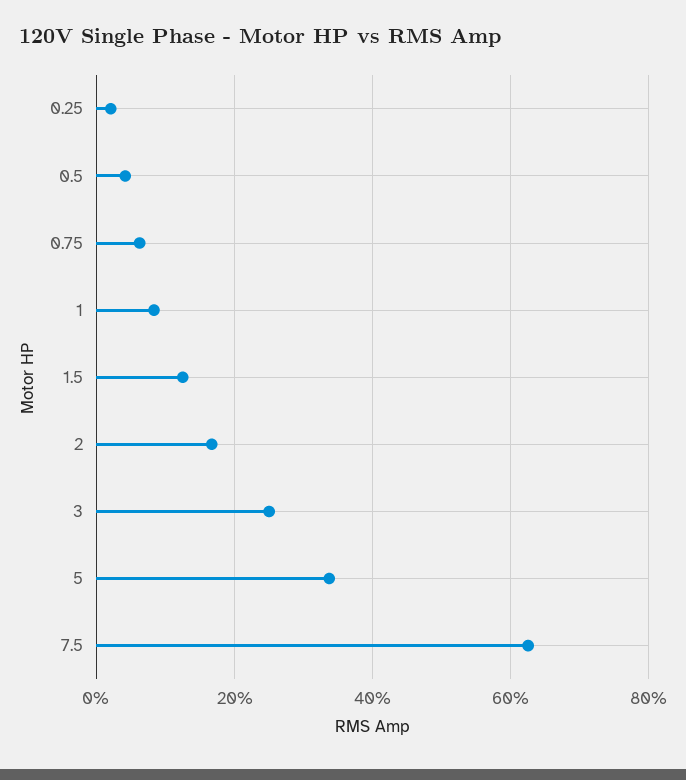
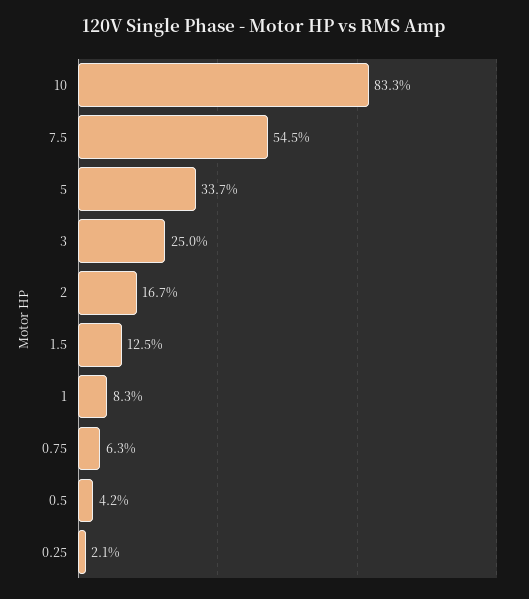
7.5: 62 -> 54.5
10: none -> 83.3

